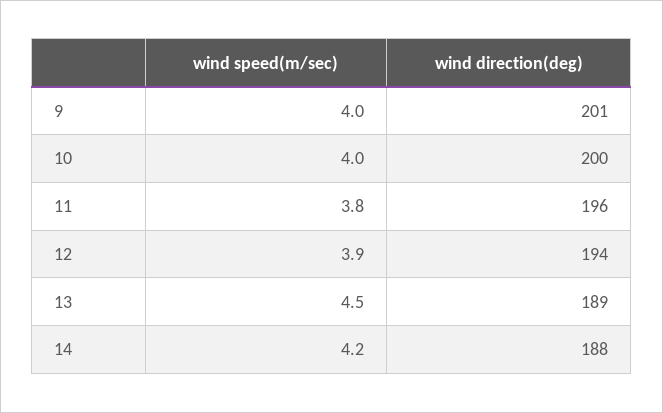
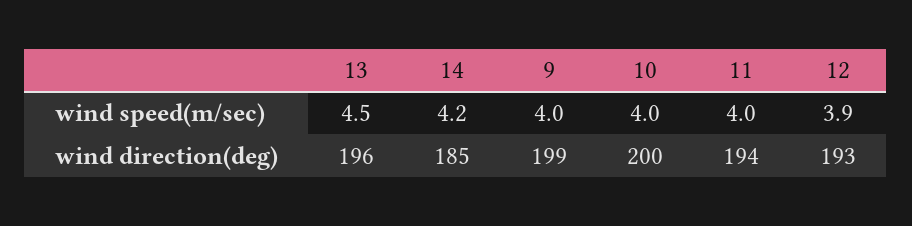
wind direction(deg), 9: 201 -> 199
wind speed(m/sec), 11: 3.8 -> 4
wind direction(deg), 11: 196 -> 194
wind direction(deg), 12: 194 -> 193
wind direction(deg), 13: 189 -> 196
wind direction(deg), 14: 188 -> 185

